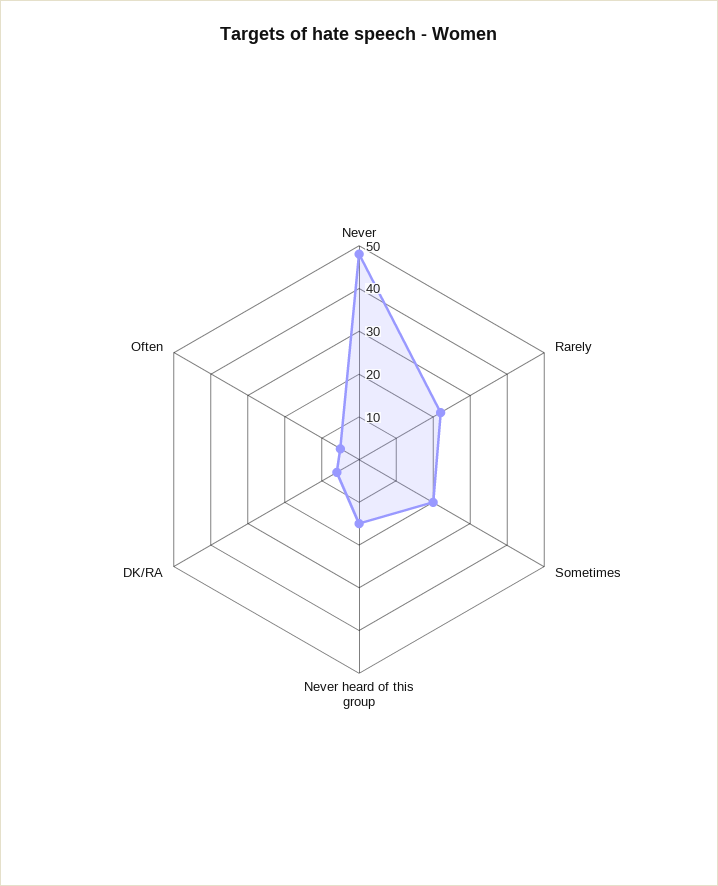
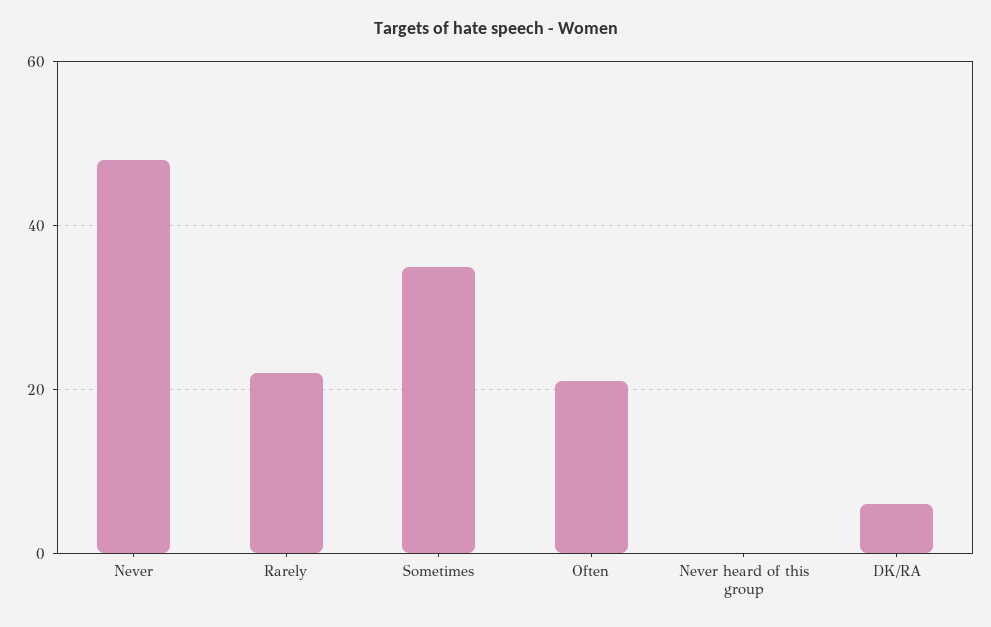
Sometimes: 20 -> 35
Never heard of this group: 15 -> 0
Often: 5 -> 20

